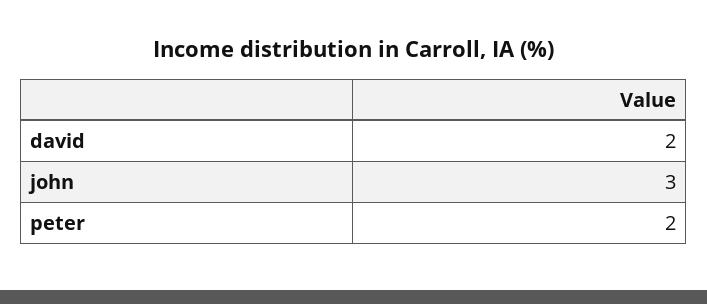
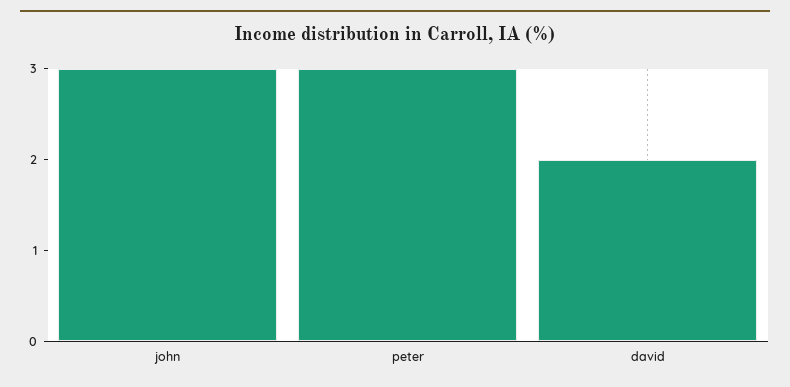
peter: 2 -> 3

